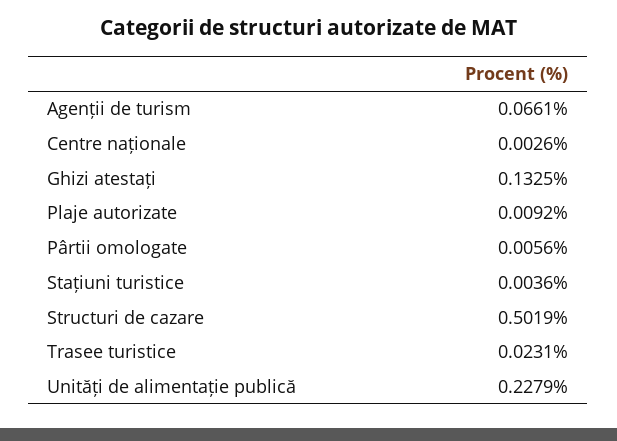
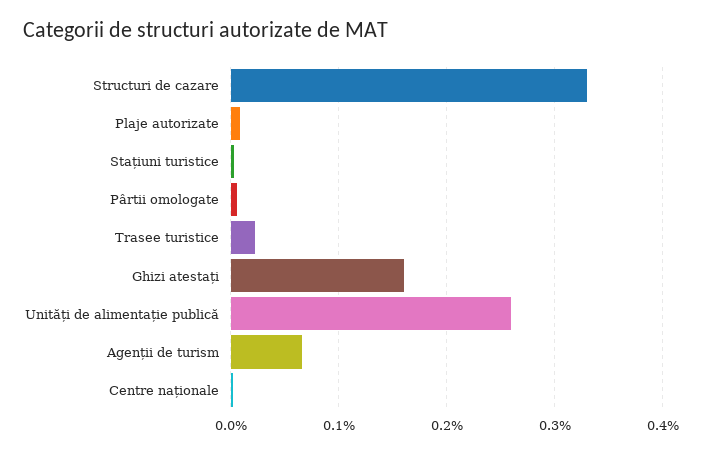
Ghizi atestați: 0.1325 -> 0.16
Structuri de cazare: 0.5019 -> 0.33
Unități de alimentație publică: 0.2279 -> 0.26

